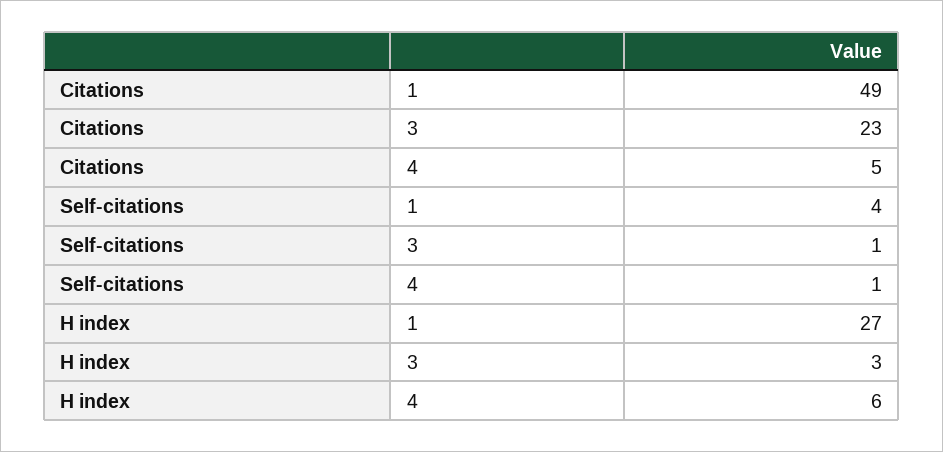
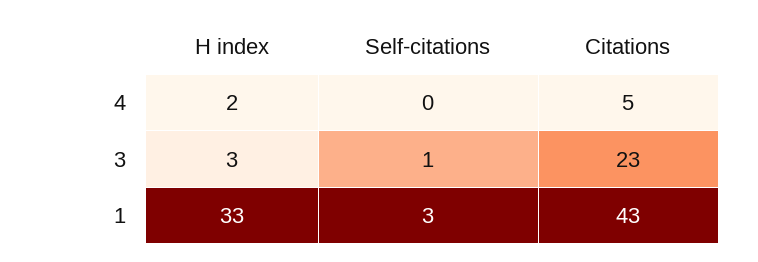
Citations, 1: 49 -> 43
Self-citations, 1: 4 -> 3
Self-citations, 4: 1 -> 0
H index, 1: 27 -> 33
H index, 4: 6 -> 2

